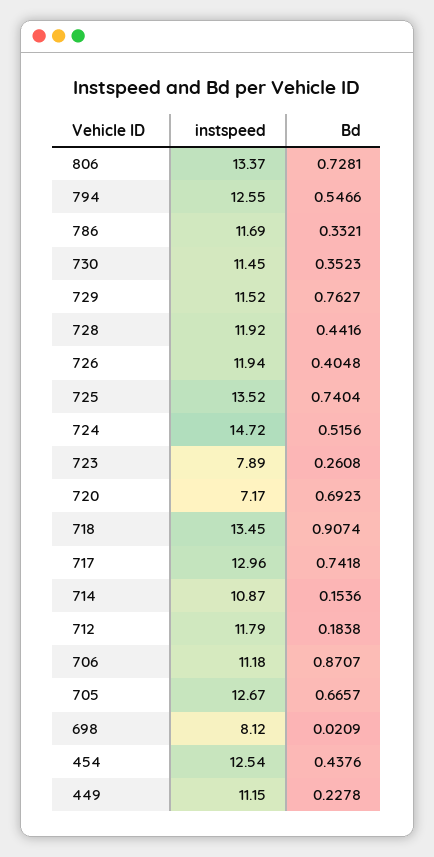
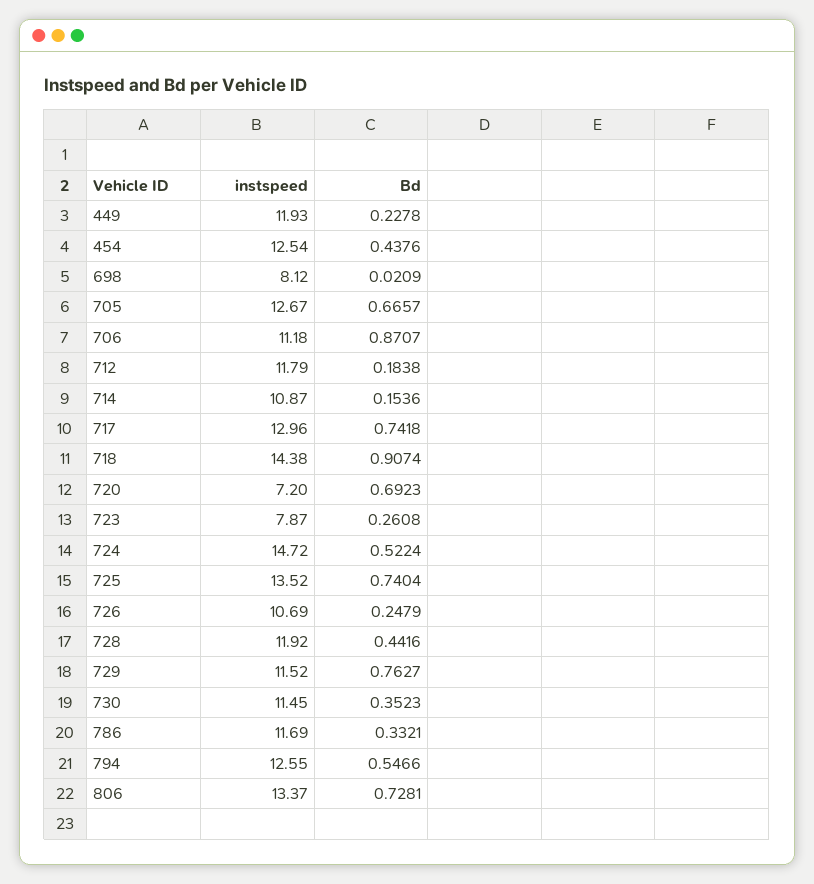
instspeed, 726: 11.94 -> 10.69
Bd, 726: 0.4048 -> 0.2479
Bd, 724: 0.5156 -> 0.5224
instspeed, 723: 7.89 -> 7.87
instspeed, 720: 7.17 -> 7.2
instspeed, 718: 13.45 -> 14.38
instspeed, 449: 11.15 -> 11.93

